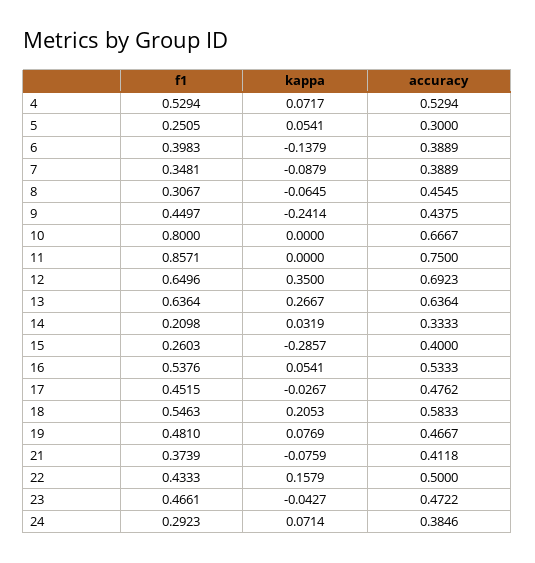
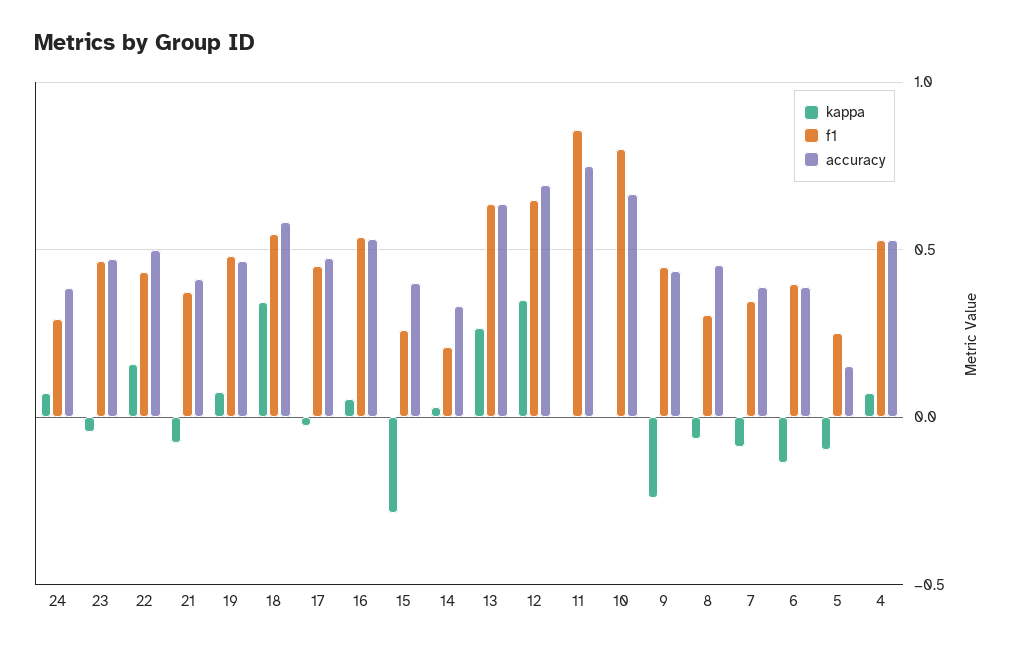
kappa, 5: 0.0541 -> -0.1
accuracy, 5: 0.3 -> 0.15
kappa, 18: 0.2053 -> 0.35

